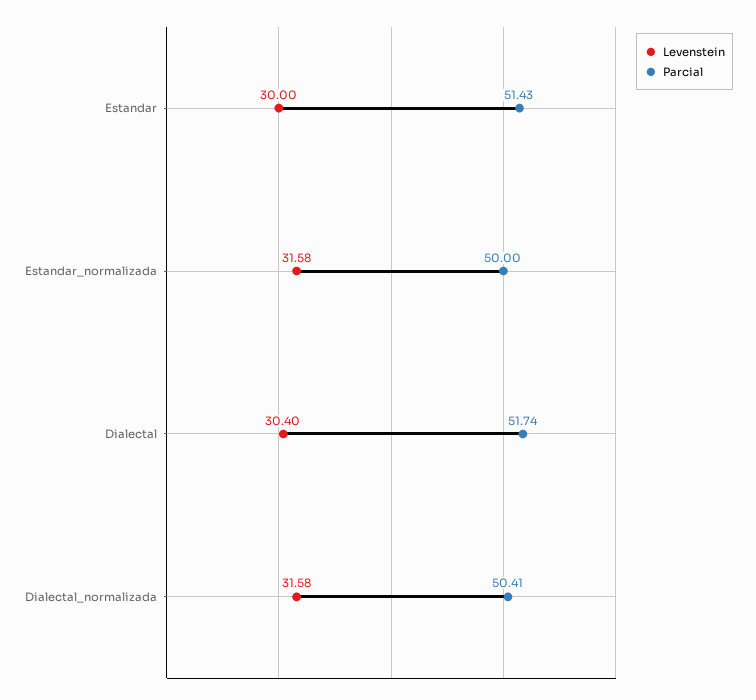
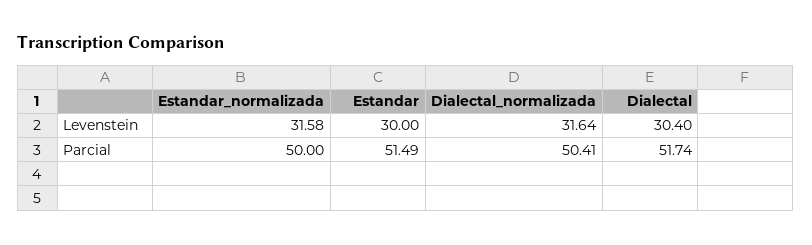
Parcial, Estandar: 51.43 -> 51.49
Levenstein, Dialectal_normalizada: 31.58 -> 31.64

